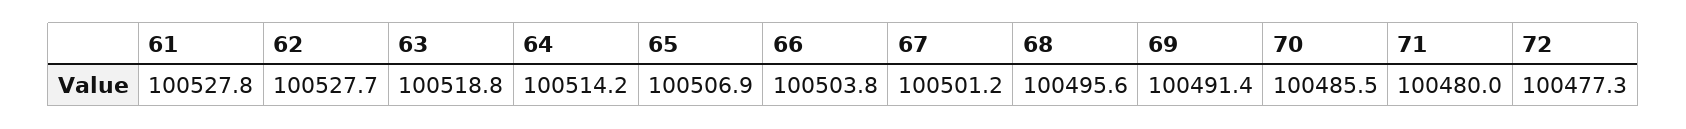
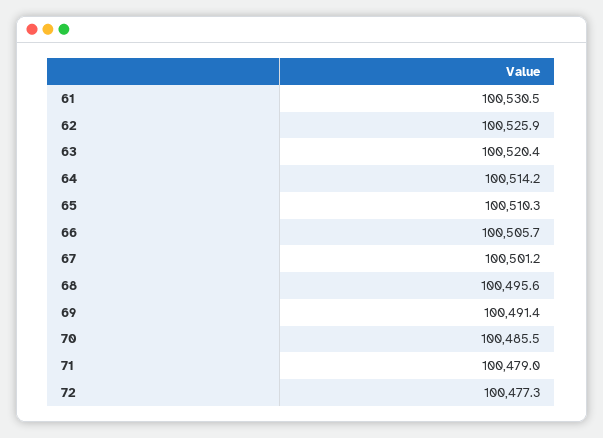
61: 100527.8 -> 100530.5
62: 100527.7 -> 100525.9
63: 100518.8 -> 100520.4
65: 100506.9 -> 100510.3
66: 100503.8 -> 100505.7
71: 100480 -> 100479

